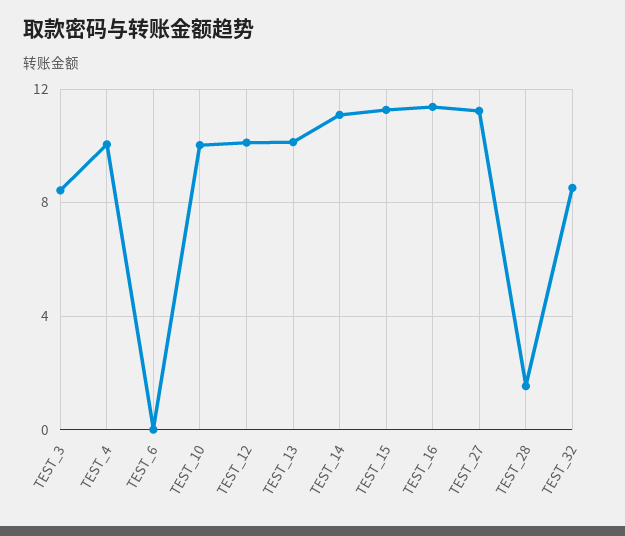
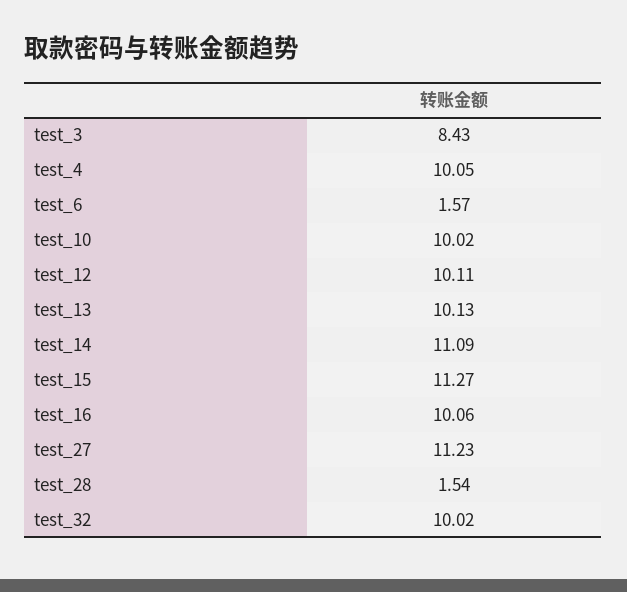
TEST_6: 0 -> 1.57
TEST_16: 11.5 -> 10.06
TEST_32: 8.5 -> 10.02

